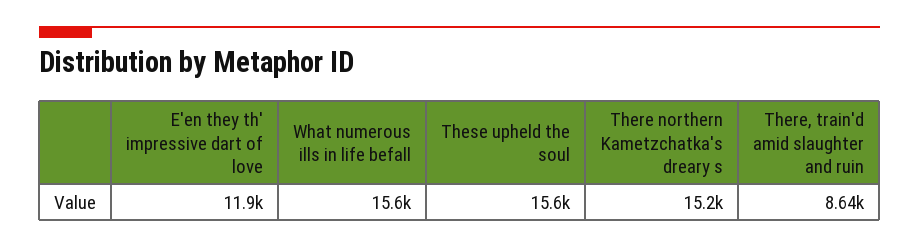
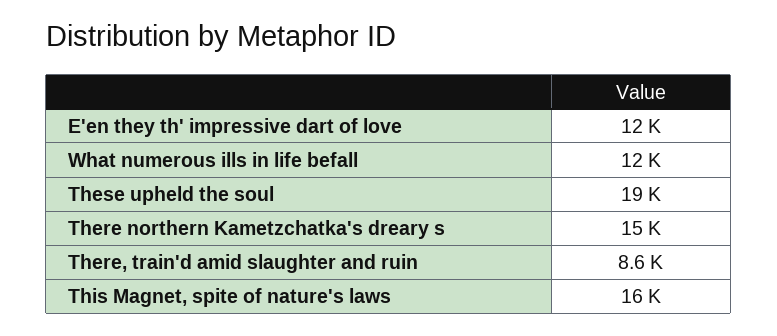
What numerous ills in life befall: 15600 -> 12000
These upheld the soul: 15600 -> 19000
This Magnet, spite of nature's laws: none -> 16000

